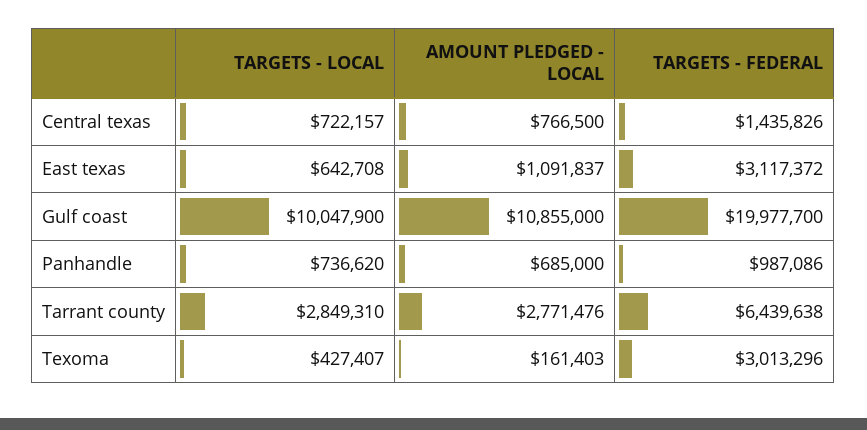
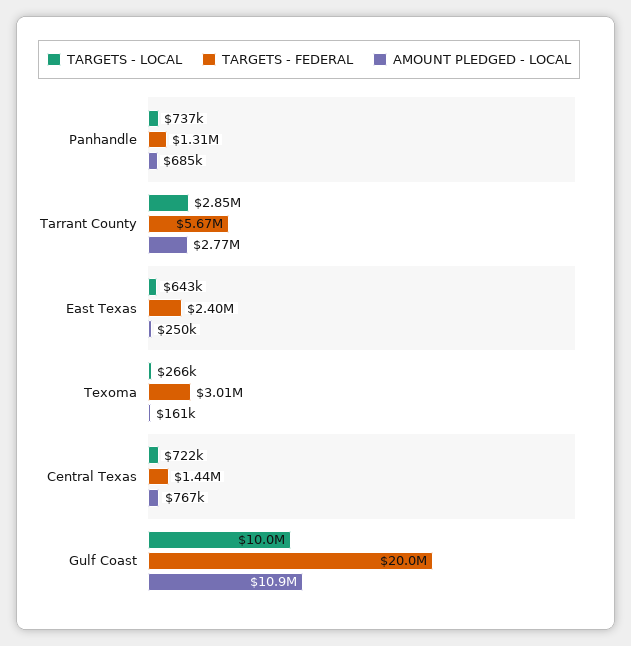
AMOUNT PLEDGED - LOCAL, East texas: 1091837 -> 250000
TARGETS - FEDERAL, East texas: 3117372 -> 2400000
TARGETS - FEDERAL, Panhandle: 987086 -> 1310000
TARGETS - FEDERAL, Tarrant county: 6439638 -> 5670000
TARGETS - LOCAL, Texoma: 427407 -> 266000

